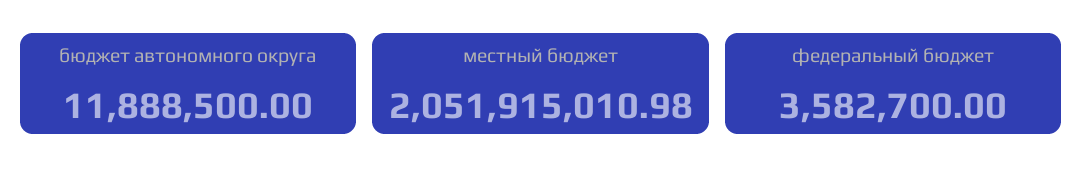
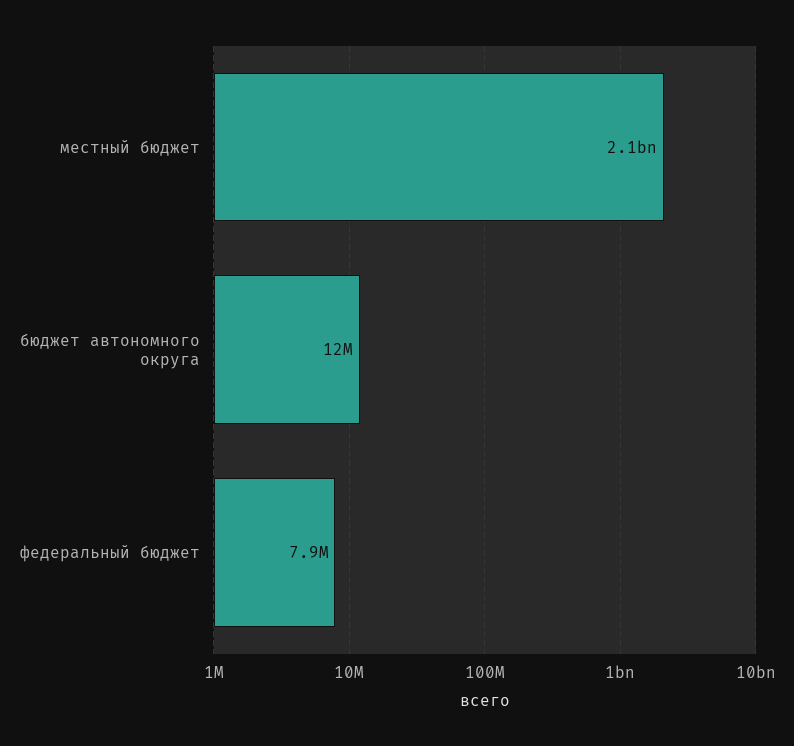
федеральный бюджет: 3582700 -> 7900000

